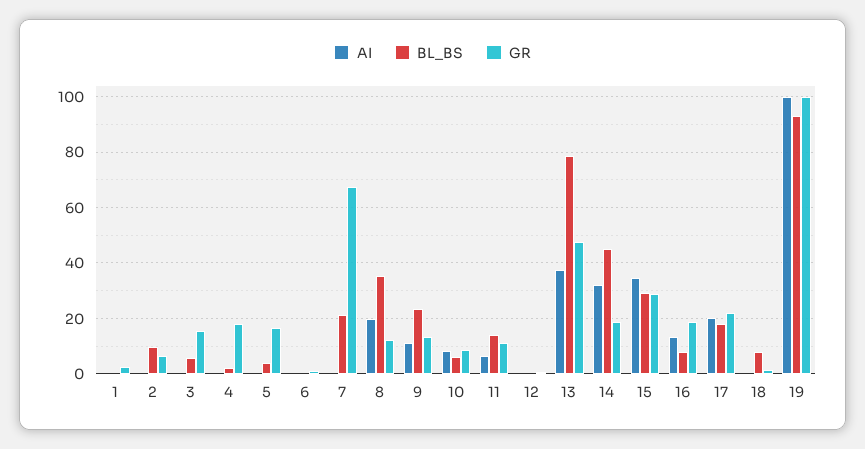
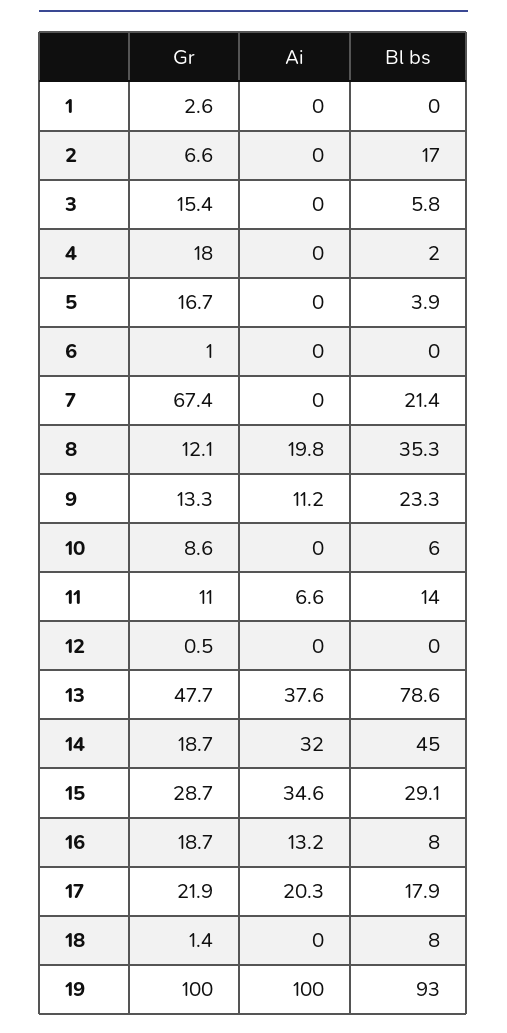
BL_BS, 2: 10 -> 17
AI, 10: 7.5 -> 0

